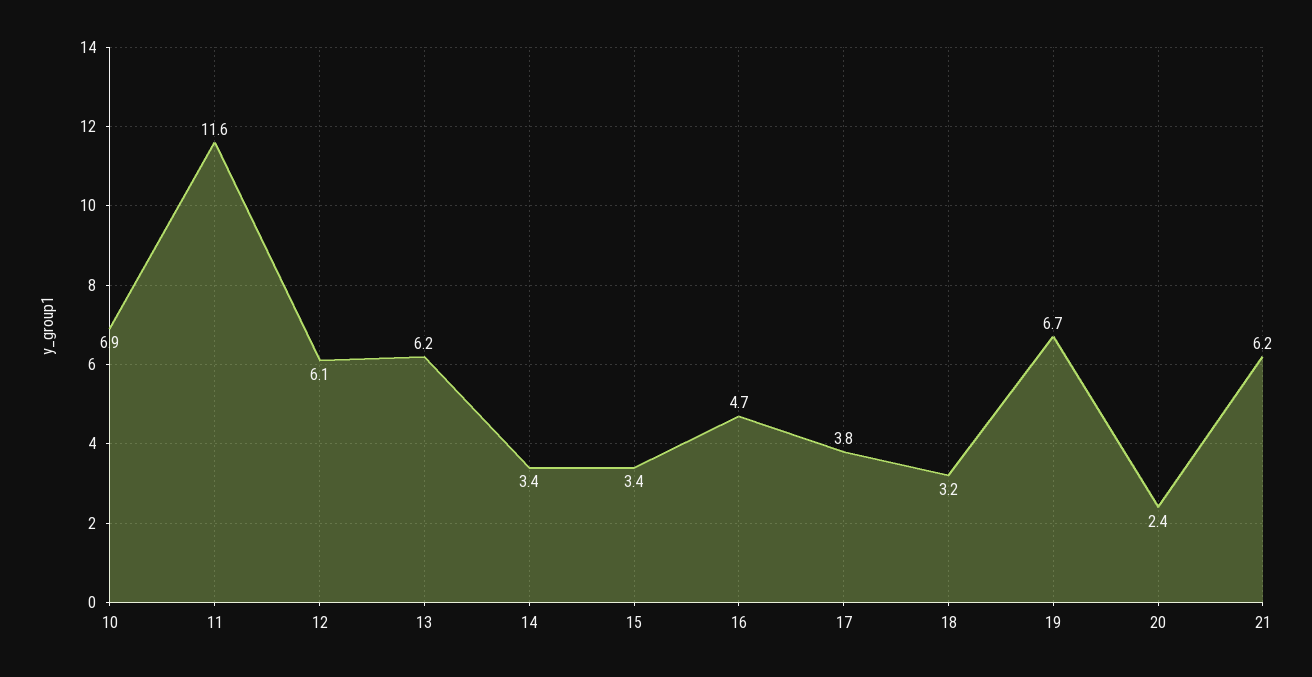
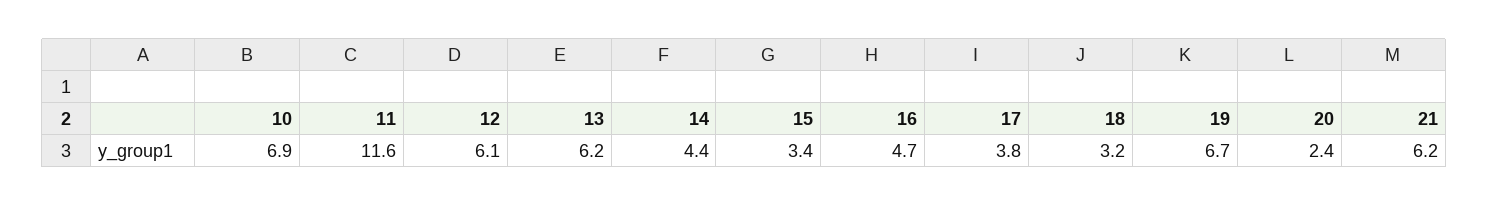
14: 3.4 -> 4.4

